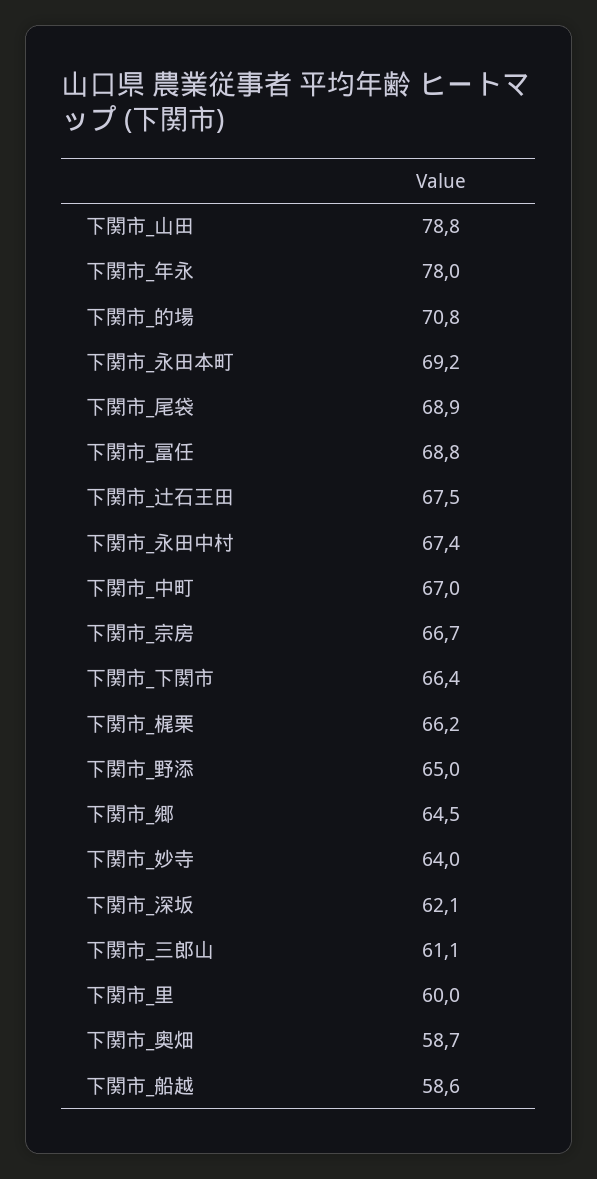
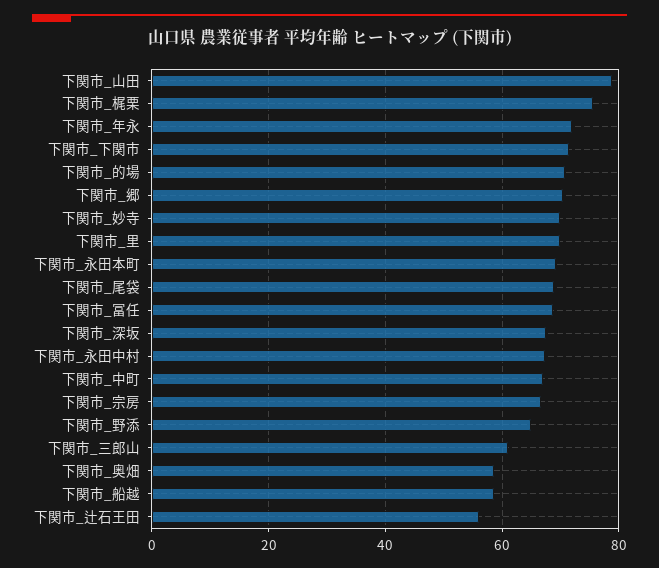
下関市_年永: 78 -> 72
下関市_辻石王田: 67.5 -> 56
下関市_下関市: 66.4 -> 72
下関市_梶栗: 66.2 -> 76
下関市_郷: 64.5 -> 70
下関市_妙寺: 64 -> 70
下関市_深坂: 62.1 -> 68
下関市_里: 60 -> 70

